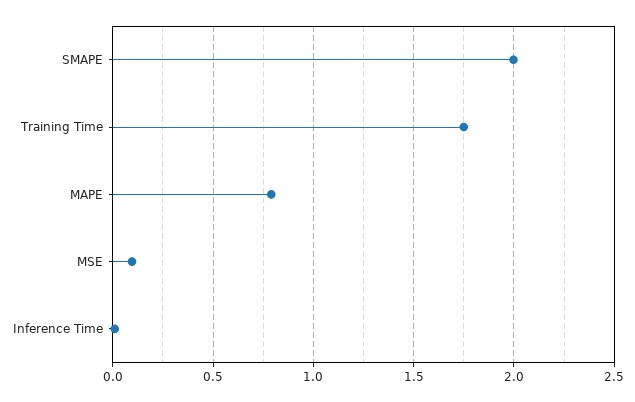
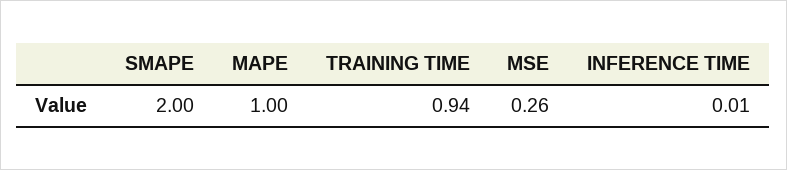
Training Time: 1.75 -> 0.94
MAPE: 0.8 -> 1
MSE: 0.1 -> 0.26

